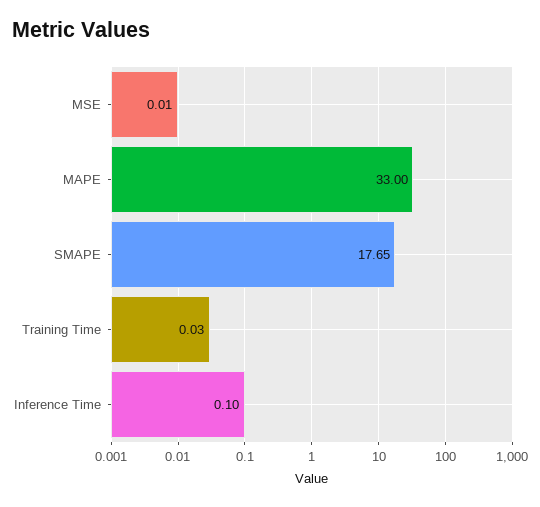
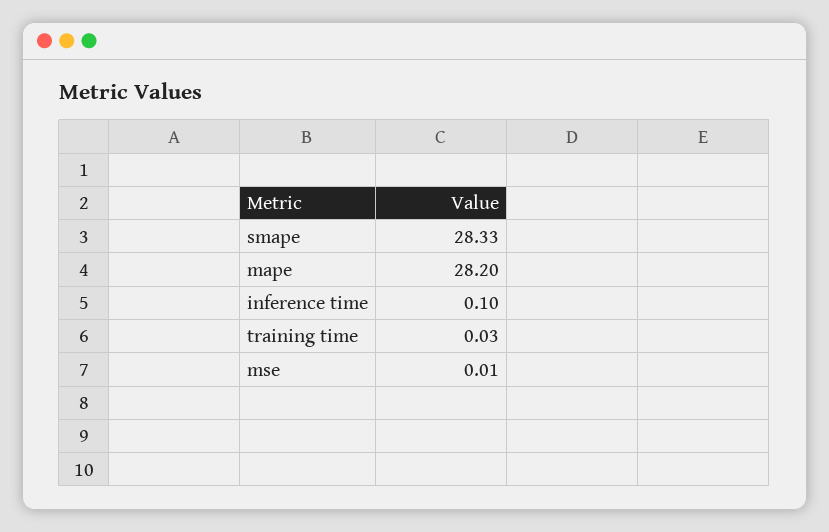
MAPE: 33 -> 28.2
SMAPE: 17.65 -> 28.33

